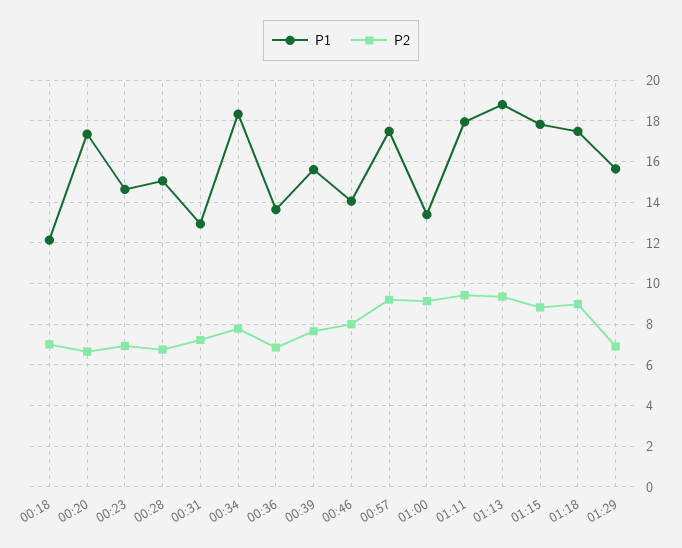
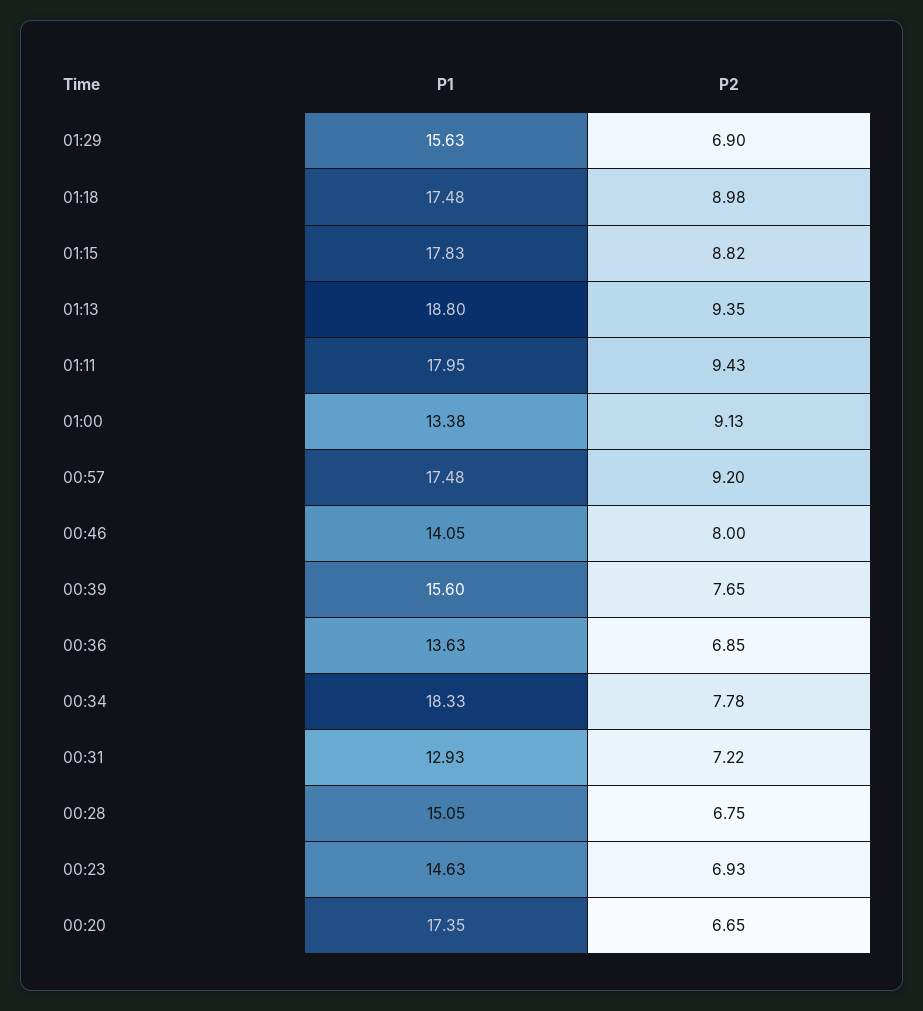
P1, 00:18: 12 -> none
P2, 00:18: 7 -> none

